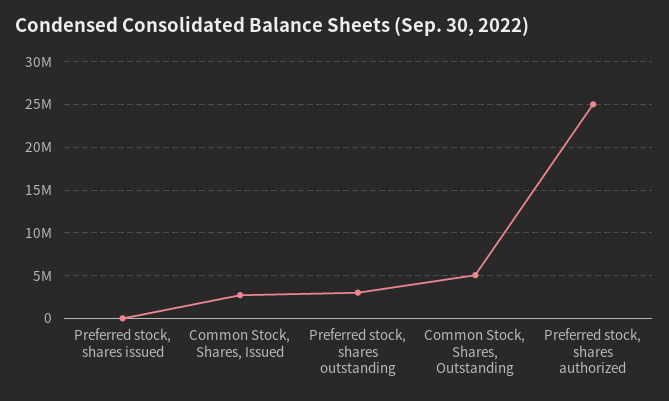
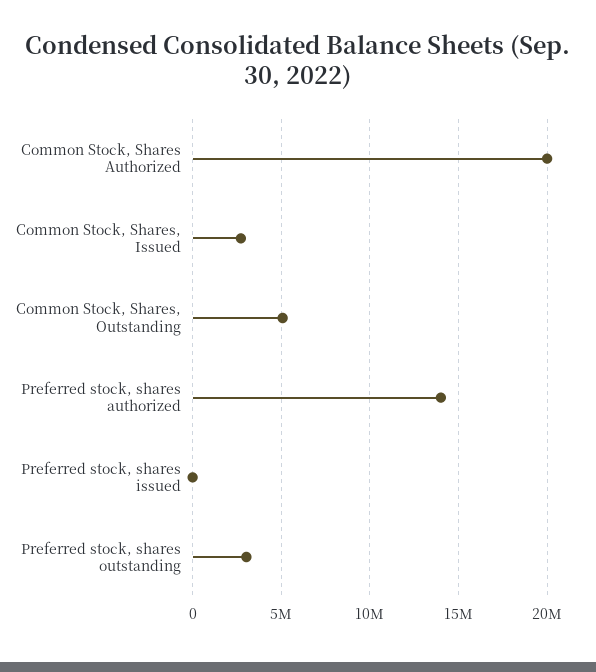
Preferred stock, shares authorized: 25000000 -> 14000000
Common Stock, Shares Authorized: none -> 20000000

